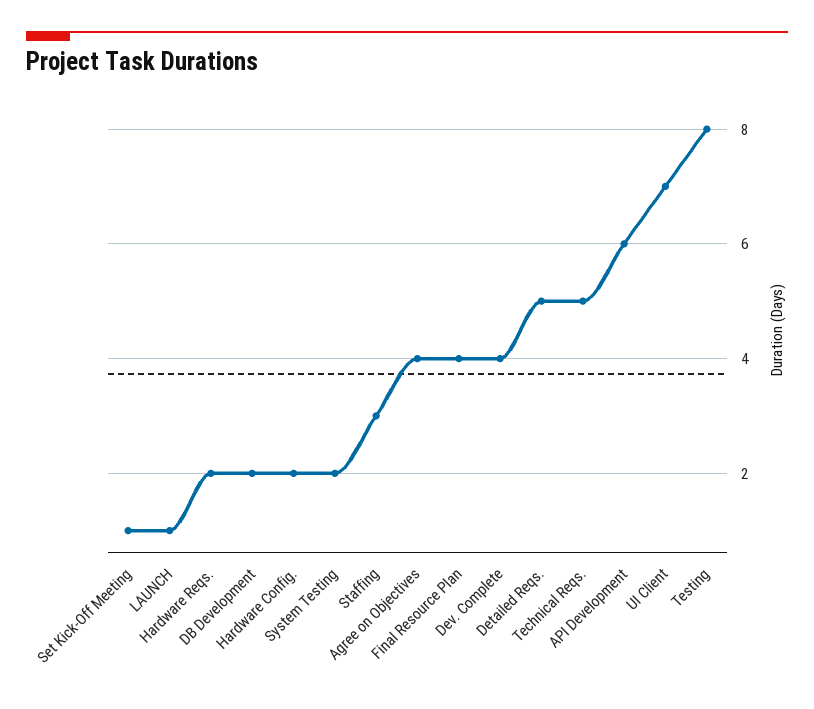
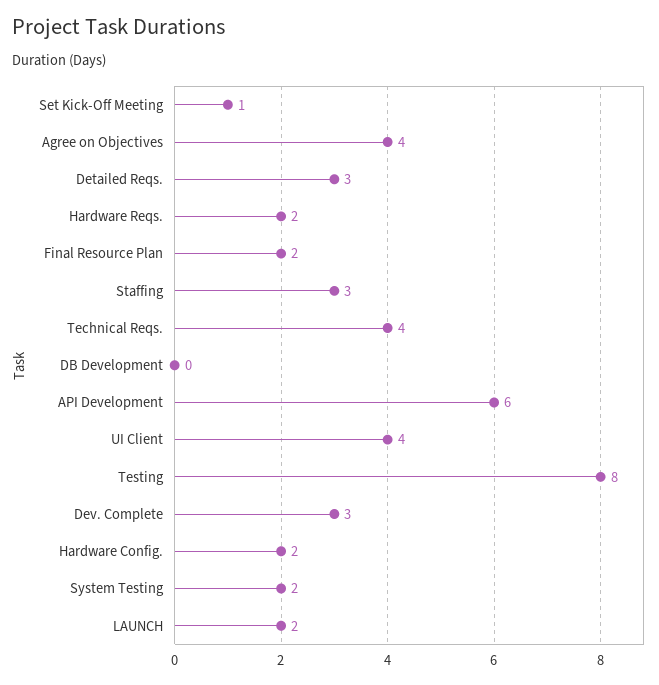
LAUNCH: 1 -> 2
DB Development: 2 -> 0
Final Resource Plan: 4 -> 2
Dev. Complete: 4 -> 3
Detailed Reqs.: 5 -> 3
Technical Reqs.: 5 -> 4
UI Client: 7 -> 4

